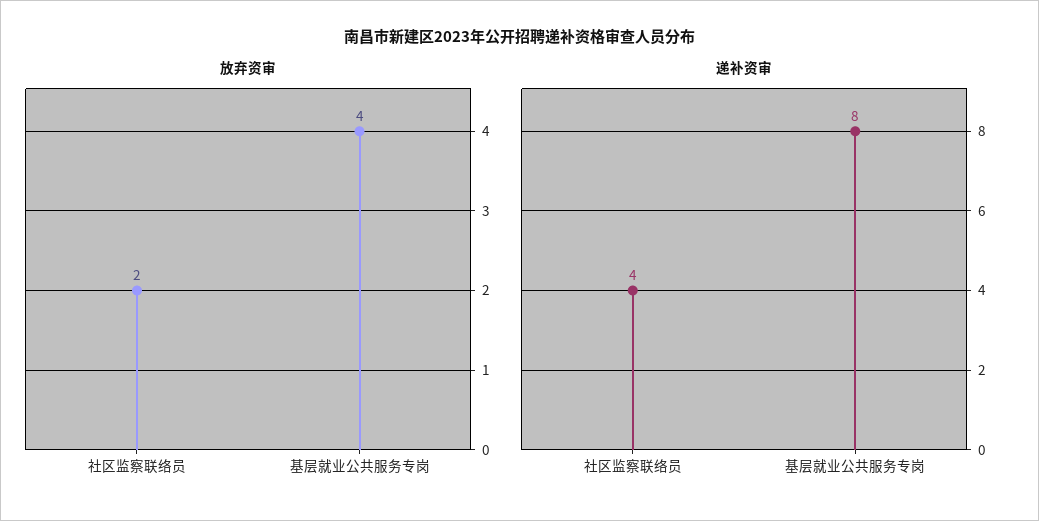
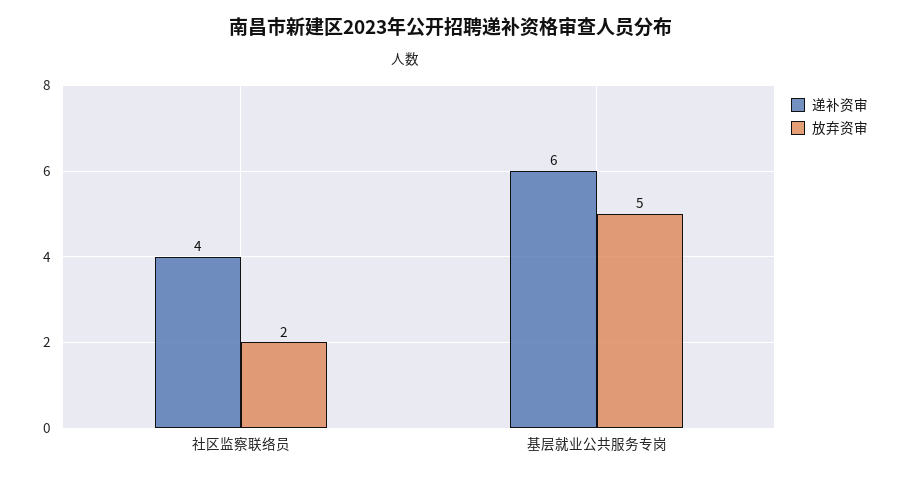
放弃资审, 基层就业公共服务专岗: 4 -> 5
递补资审, 基层就业公共服务专岗: 8 -> 6

